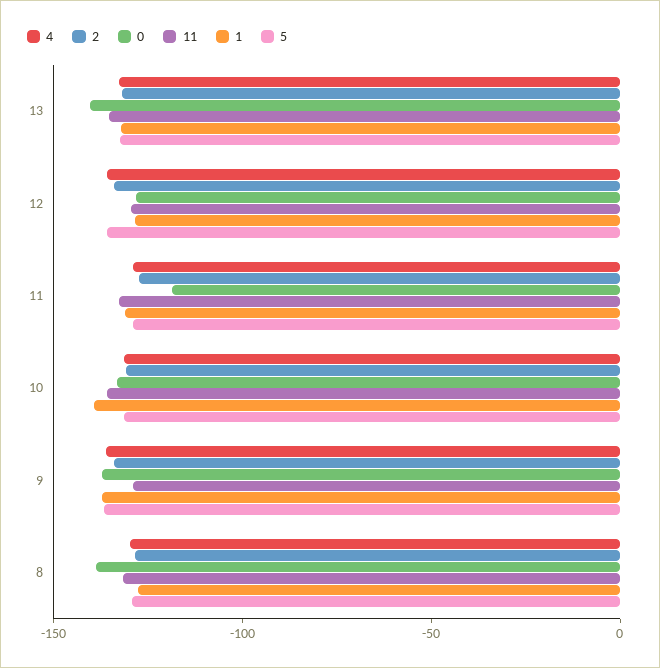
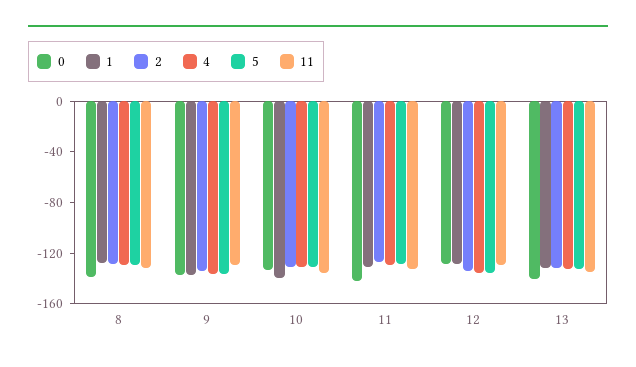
0, 11: -120 -> -140

